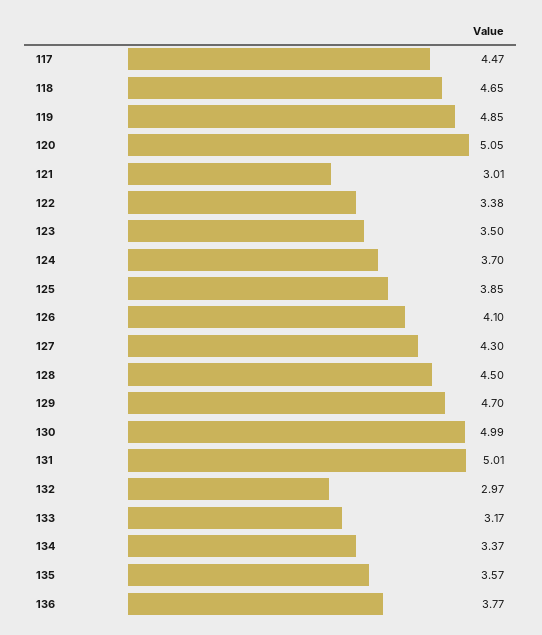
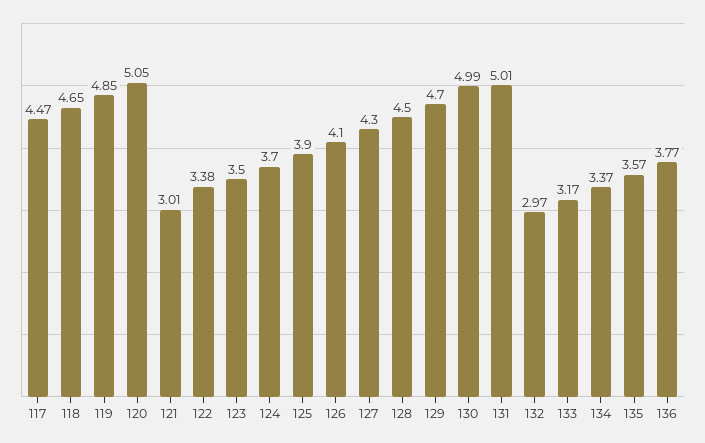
125: 3.85 -> 3.9

